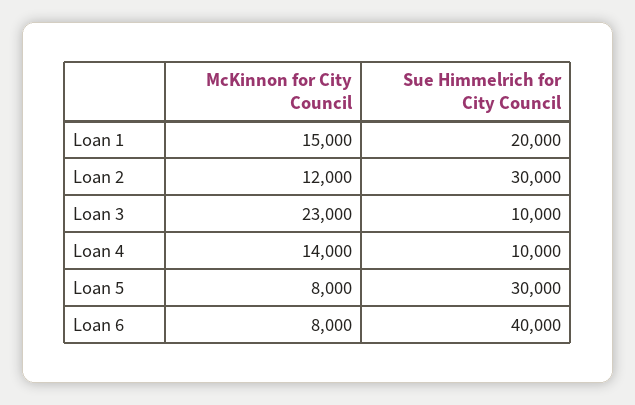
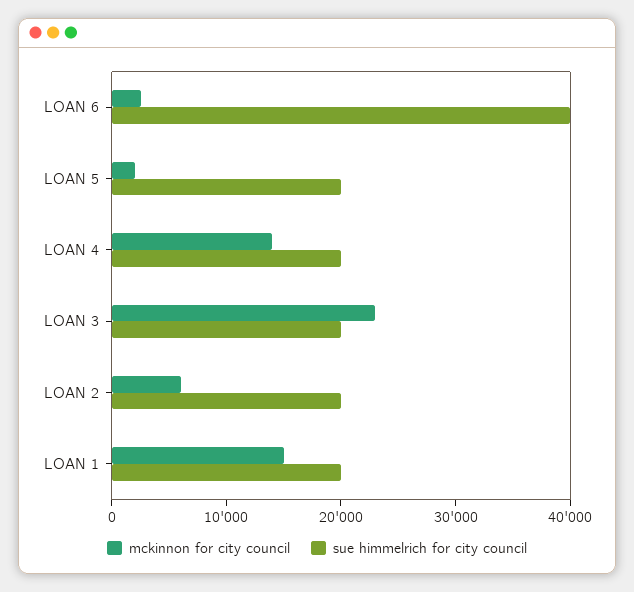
McKinnon for City Council, Loan 2: 12000 -> 6000
Sue Himmelrich for City Council, Loan 2: 30000 -> 20000
Sue Himmelrich for City Council, Loan 3: 10000 -> 20000
Sue Himmelrich for City Council, Loan 4: 10000 -> 20000
McKinnon for City Council, Loan 5: 8000 -> 2000
Sue Himmelrich for City Council, Loan 5: 30000 -> 20000
McKinnon for City Council, Loan 6: 8000 -> 2000

